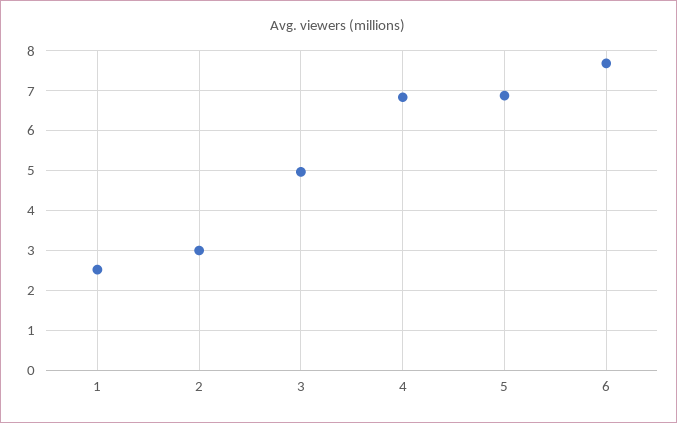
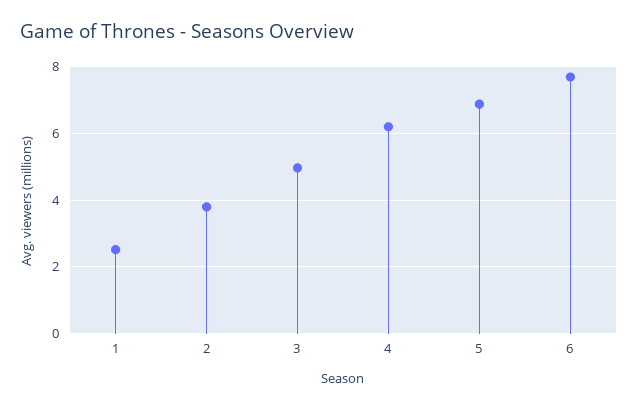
2: 3 -> 3.8
4: 6.8 -> 6.2

